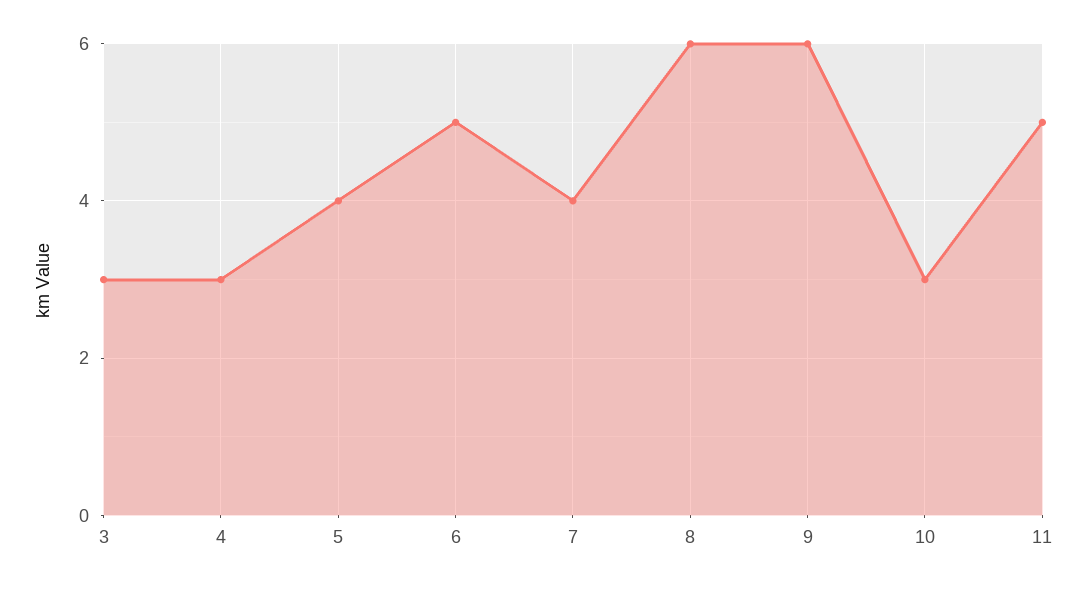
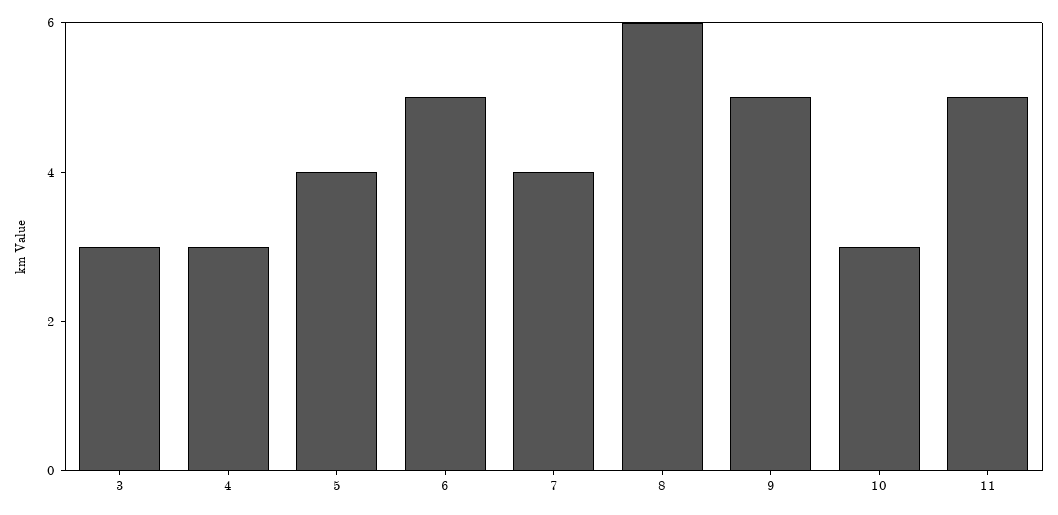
9: 6 -> 5

